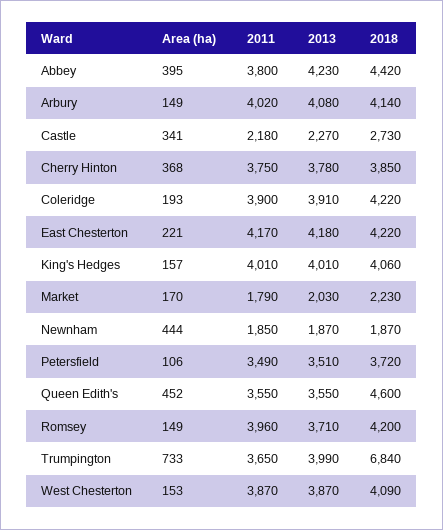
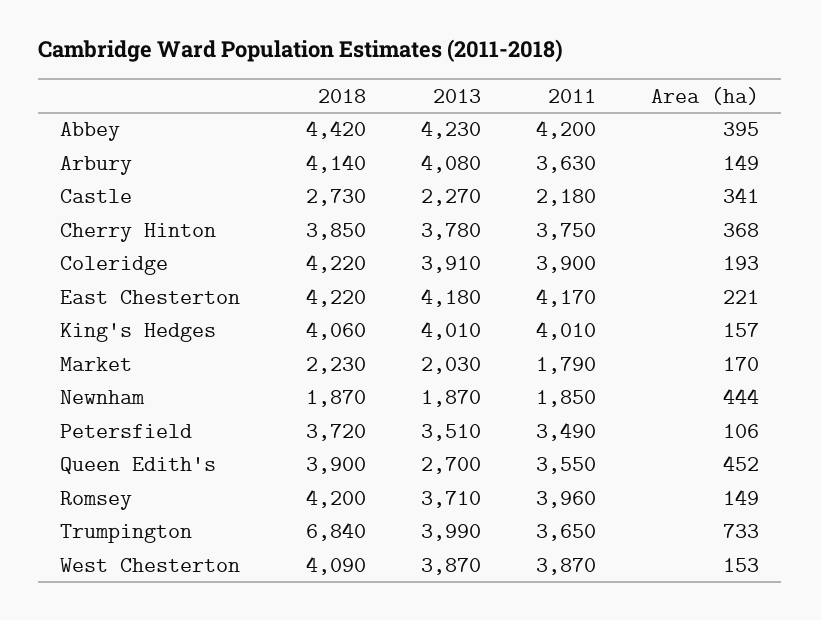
2011, Abbey: 3800 -> 4200
2011, Arbury: 4020 -> 3630
2013, Queen Edith's: 3550 -> 2700
2018, Queen Edith's: 4600 -> 3900

